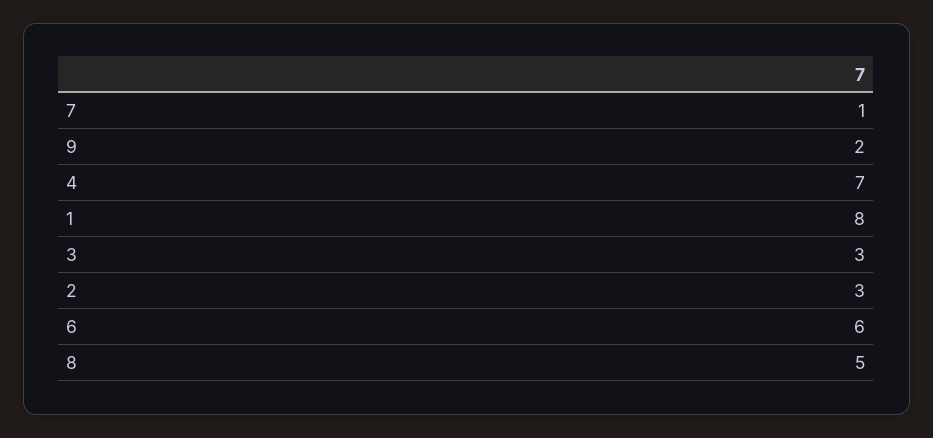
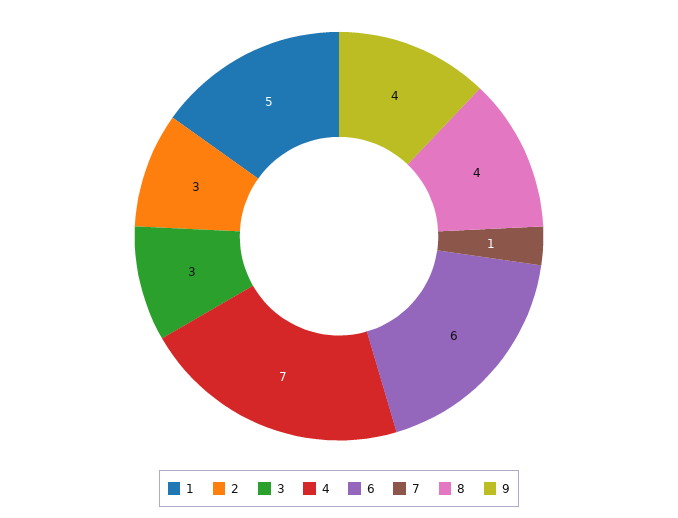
9: 2 -> 4
1: 8 -> 5
8: 5 -> 4

